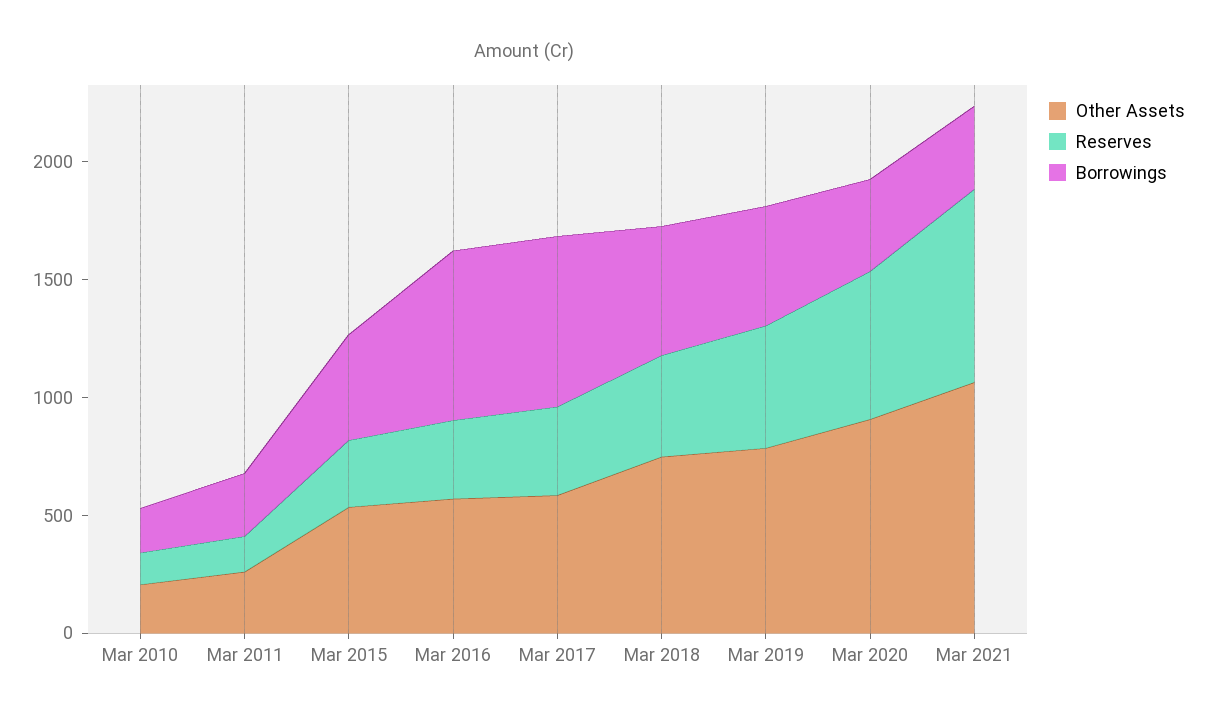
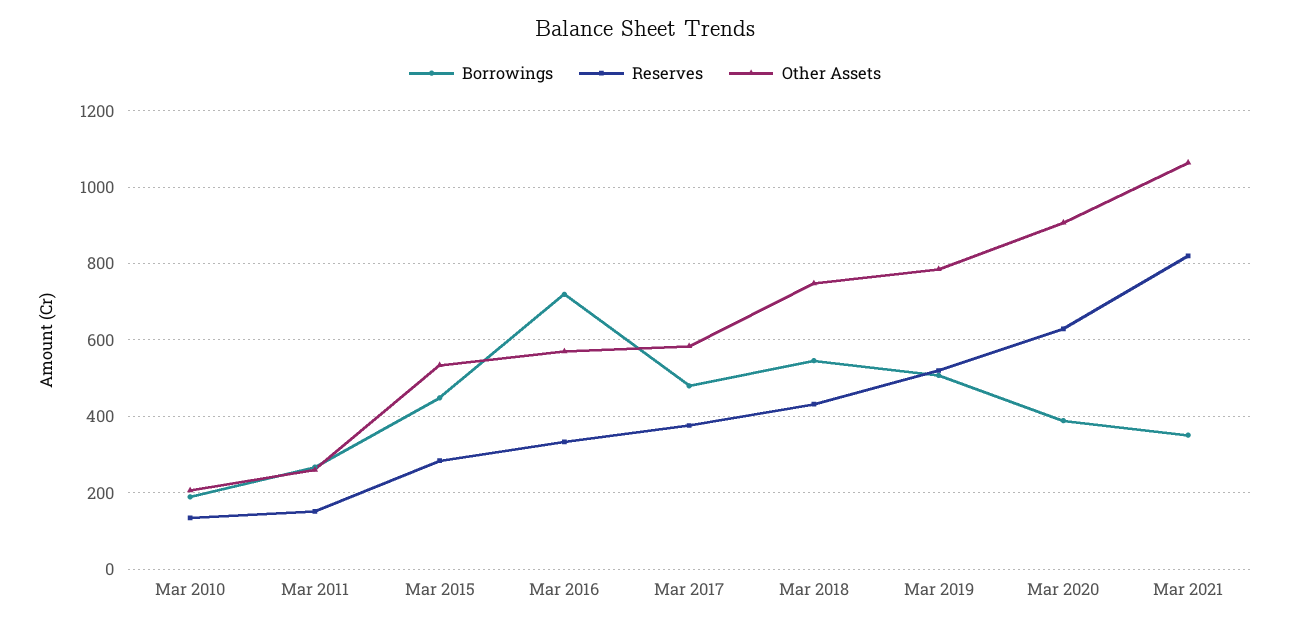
Borrowings, Mar 2017: 700 -> 480

